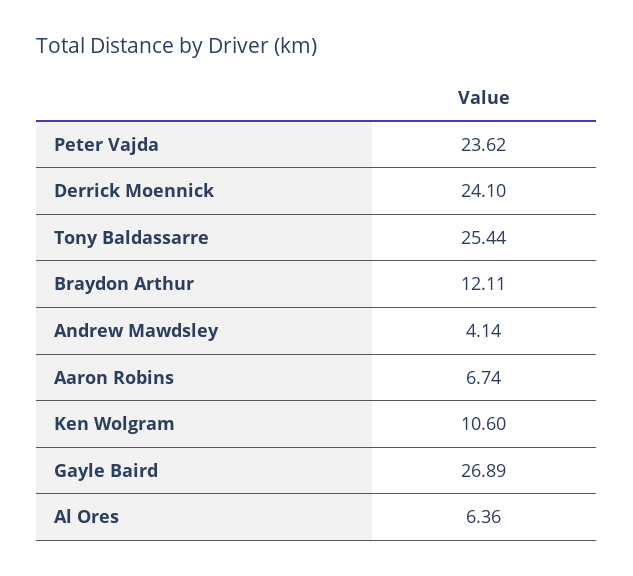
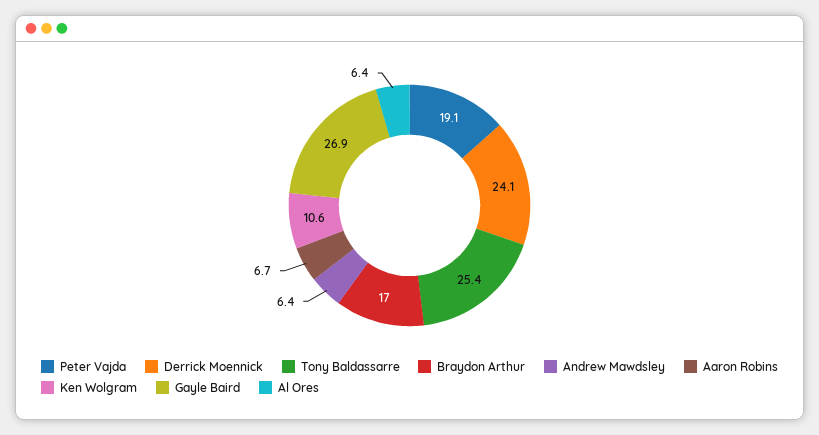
Peter Vajda: 23.62 -> 19.1
Braydon Arthur: 12.11 -> 17
Andrew Mawdsley: 4.14 -> 6.4

